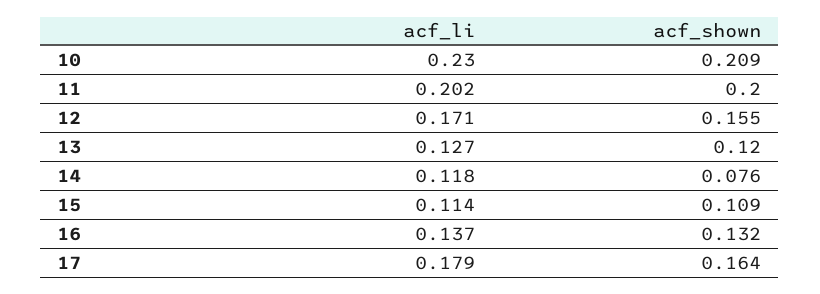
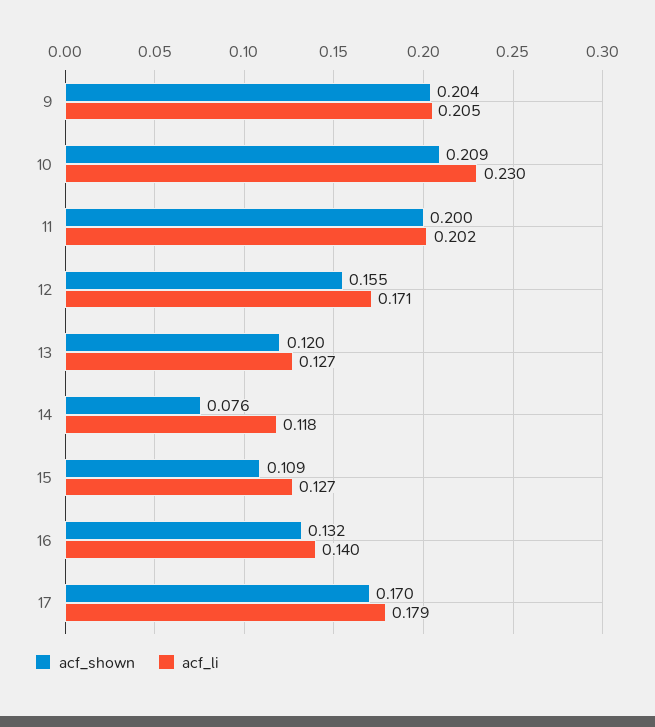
acf_li, 15: 0.114 -> 0.127
acf_li, 16: 0.137 -> 0.14
acf_shown, 17: 0.164 -> 0.17
acf_shown, 9: none -> 0.204
acf_li, 9: none -> 0.205

